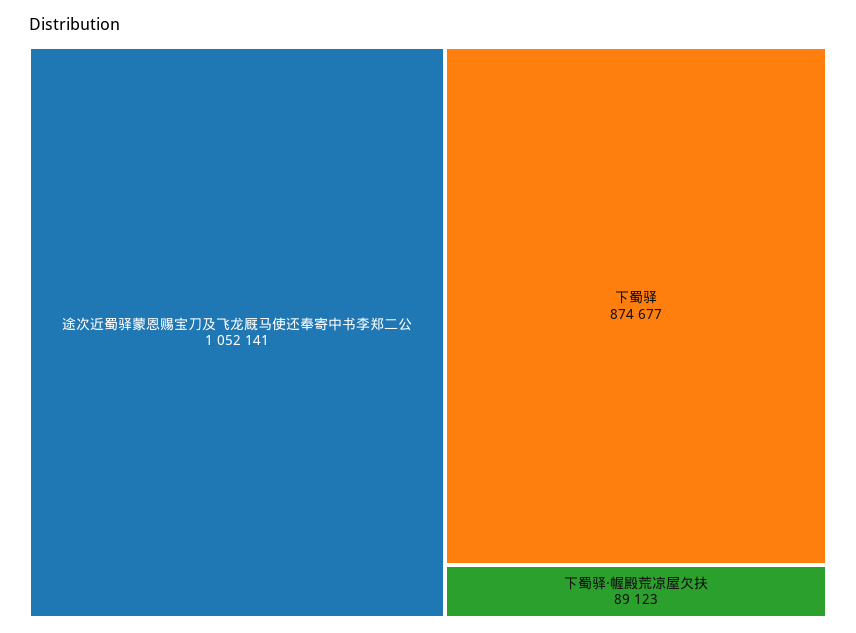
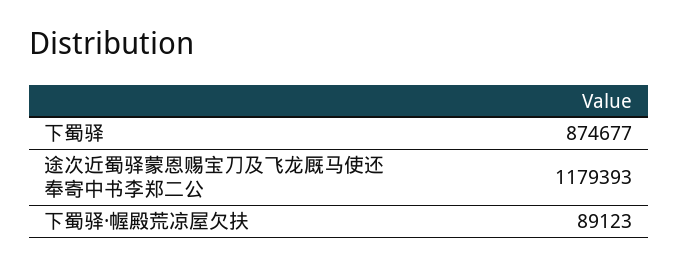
途次近蜀驿蒙恩赐宝刀及飞龙厩马使还奉寄中书李郑二公: 1052141 -> 1179393

